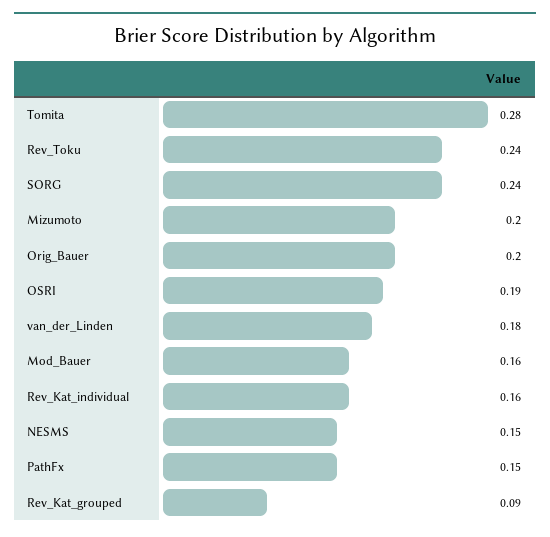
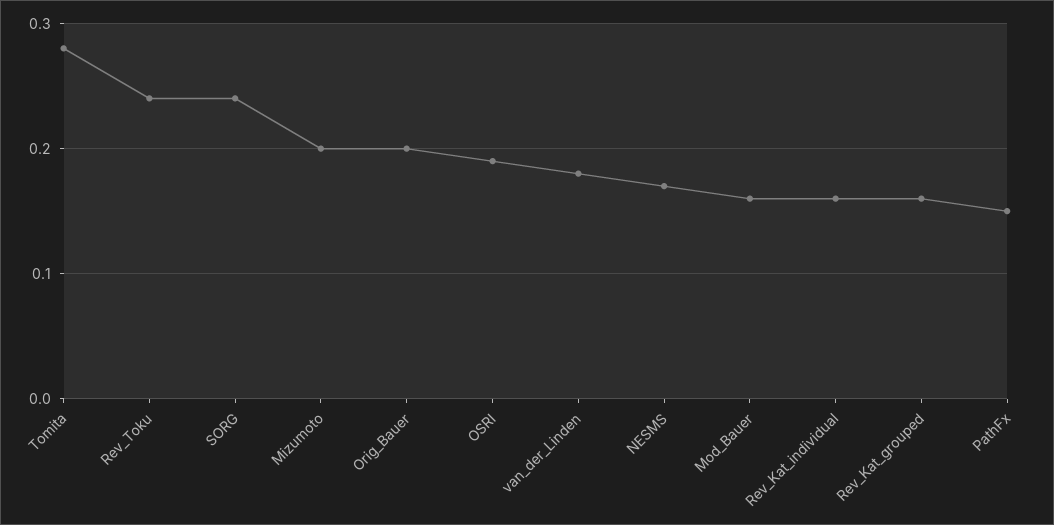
NESMS: 0.15 -> 0.17
Rev_Kat_grouped: 0.09 -> 0.16

